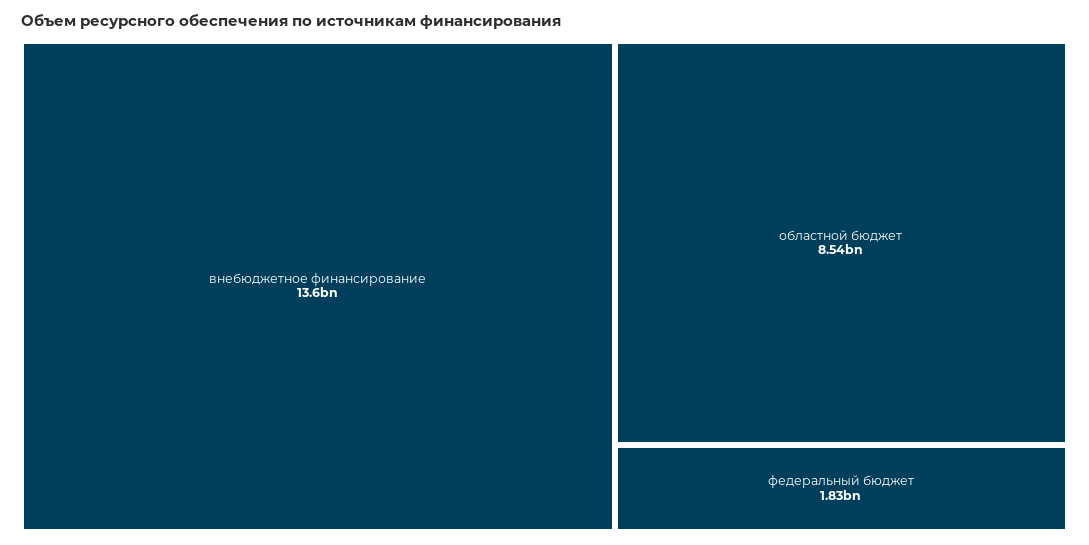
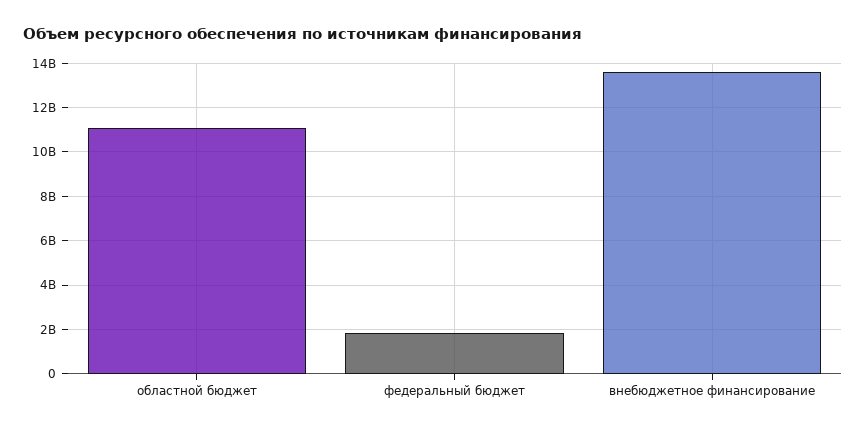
областной бюджет: 8540000000 -> 11000000000

